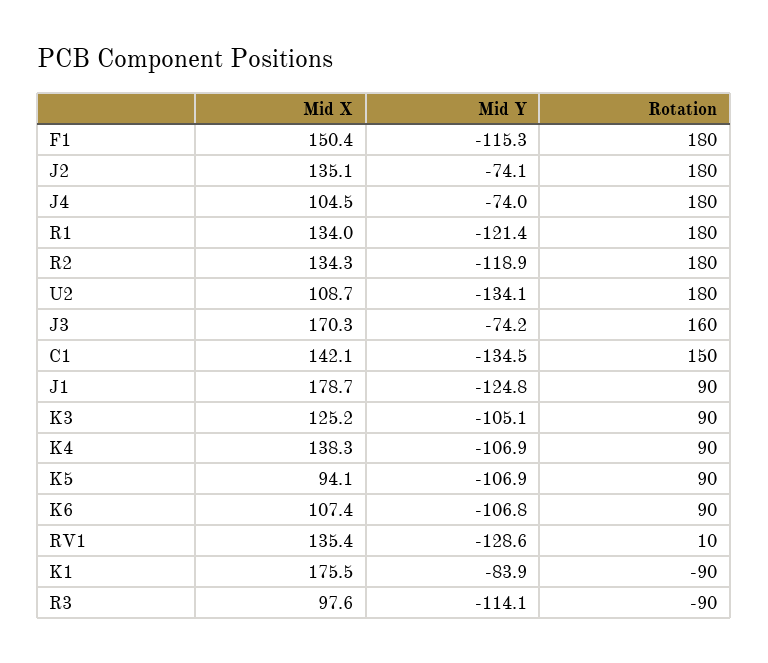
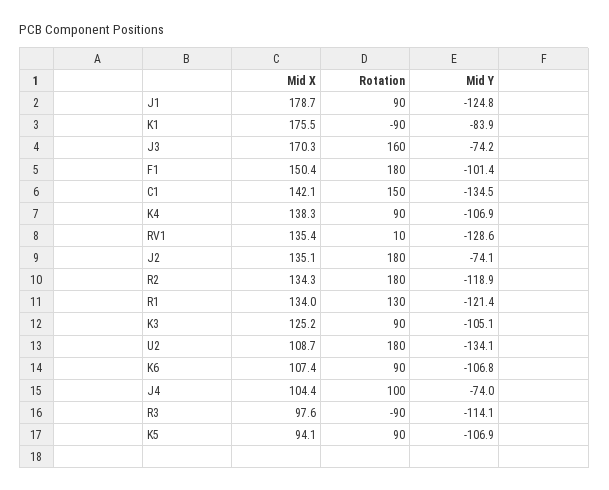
Mid Y, F1: -115.3 -> -101.4
Mid X, J4: 104.5 -> 104.4
Rotation, J4: 180 -> 100
Rotation, R1: 180 -> 130

